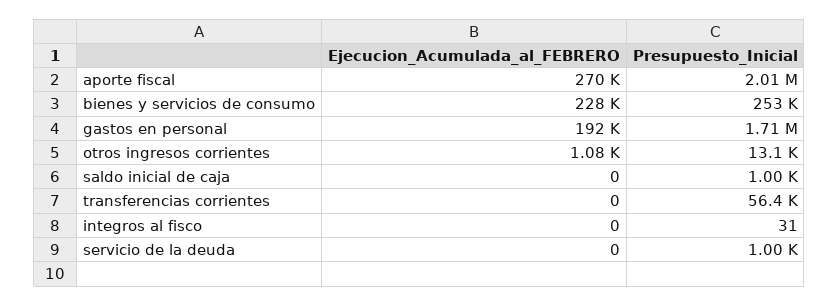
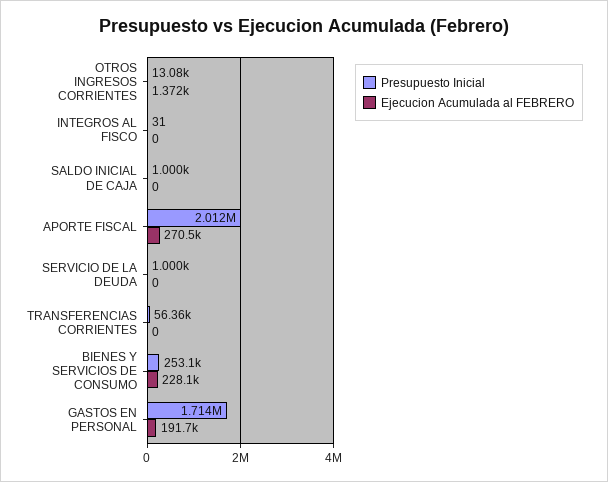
Ejecucion_Acumulada_al_FEBRERO, otros ingresos corrientes: 1080 -> 1372

